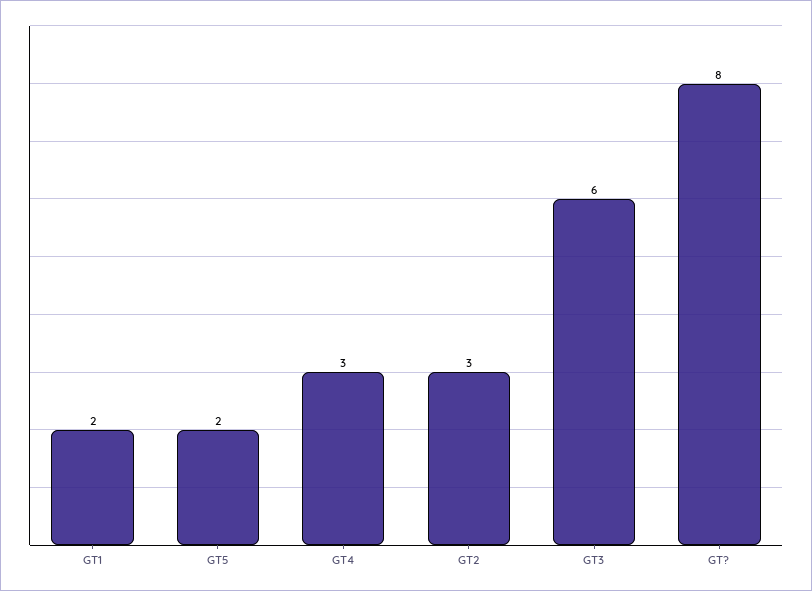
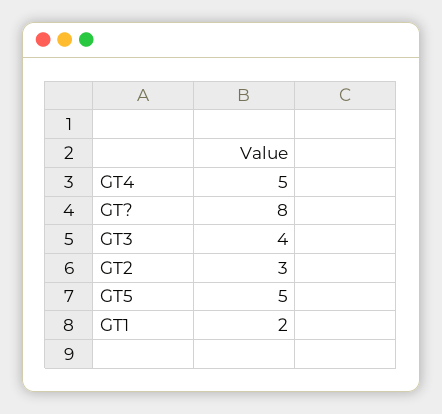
GT5: 2 -> 5
GT4: 3 -> 5
GT3: 6 -> 4

